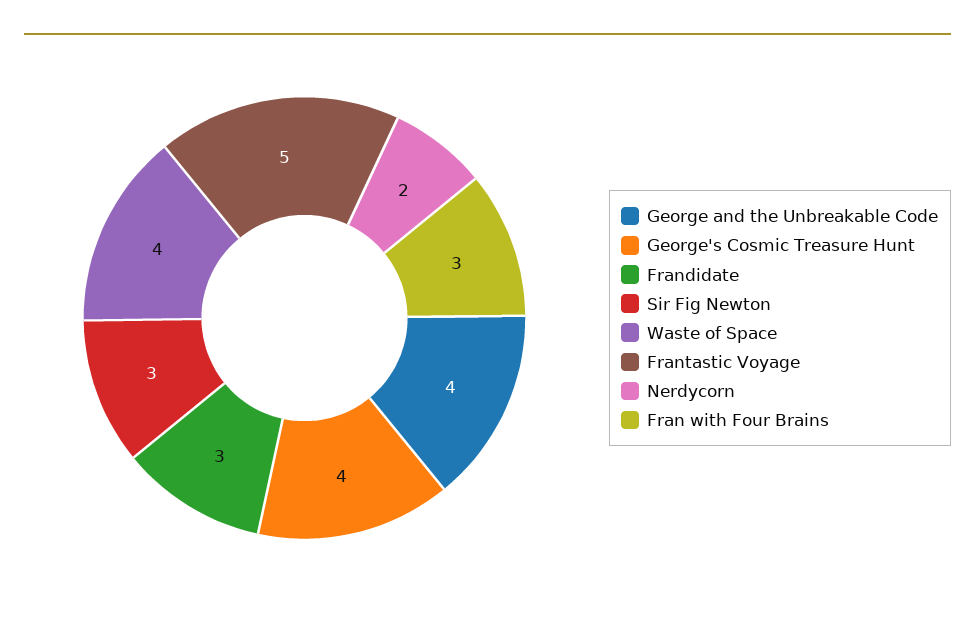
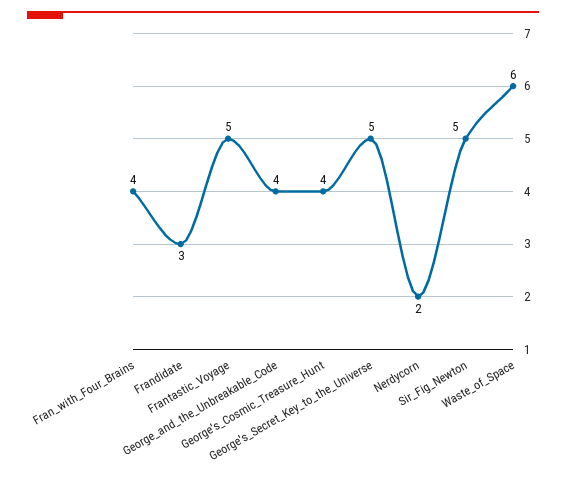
Sir Fig Newton: 3 -> 5
Waste of Space: 4 -> 6
Fran with Four Brains: 3 -> 4
George's_Secret_Key_to_the_Universe: none -> 5

